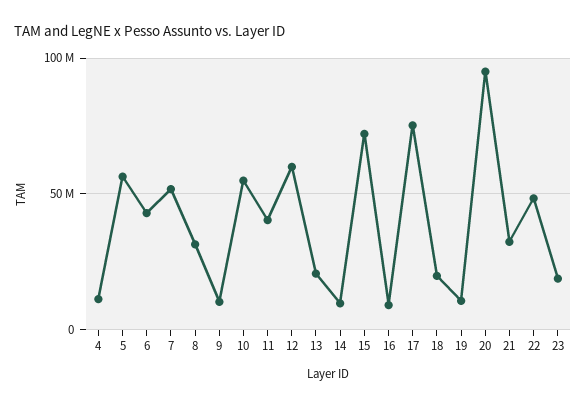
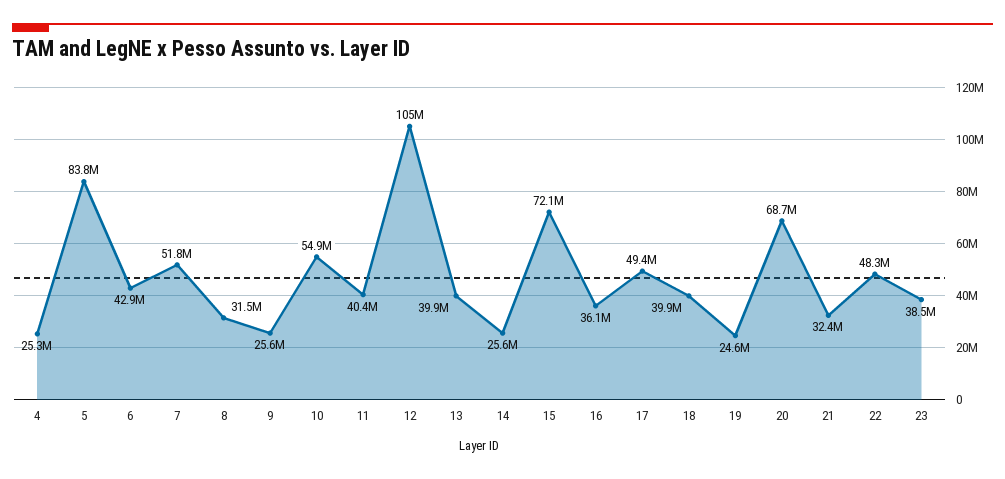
4: 10000000 -> 25300000
5: 55000000 -> 83800000
9: 10000000 -> 25600000
12: 60000000 -> 105000000
13: 20000000 -> 39900000
14: 10000000 -> 25600000
16: 10000000 -> 36100000
17: 75000000 -> 49400000
18: 20000000 -> 39900000
19: 10000000 -> 24600000
20: 95000000 -> 68700000
23: 20000000 -> 38500000

